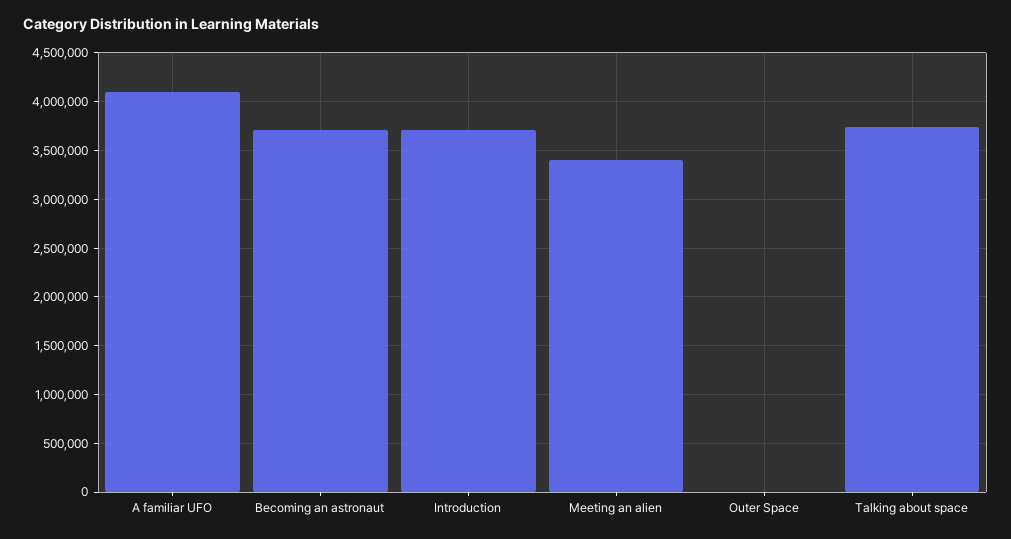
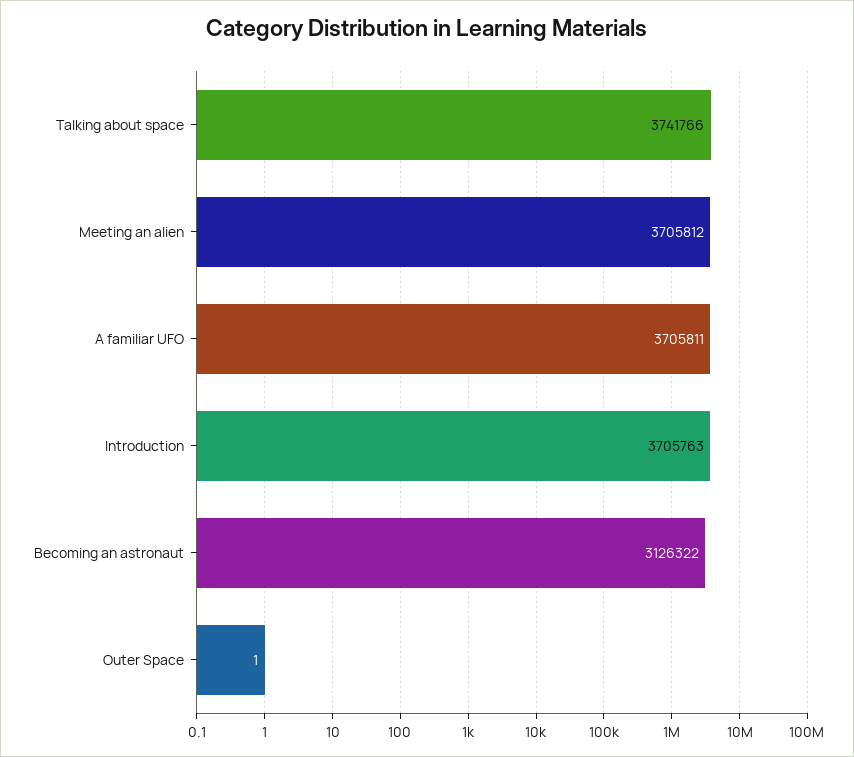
A familiar UFO: 4100000 -> 3705811
Becoming an astronaut: 3700000 -> 3126322
Meeting an alien: 3400000 -> 3705812

